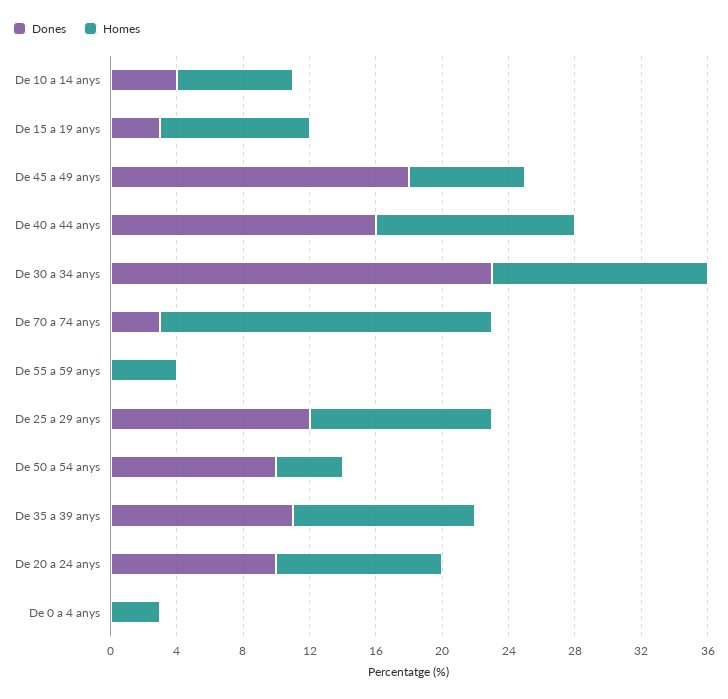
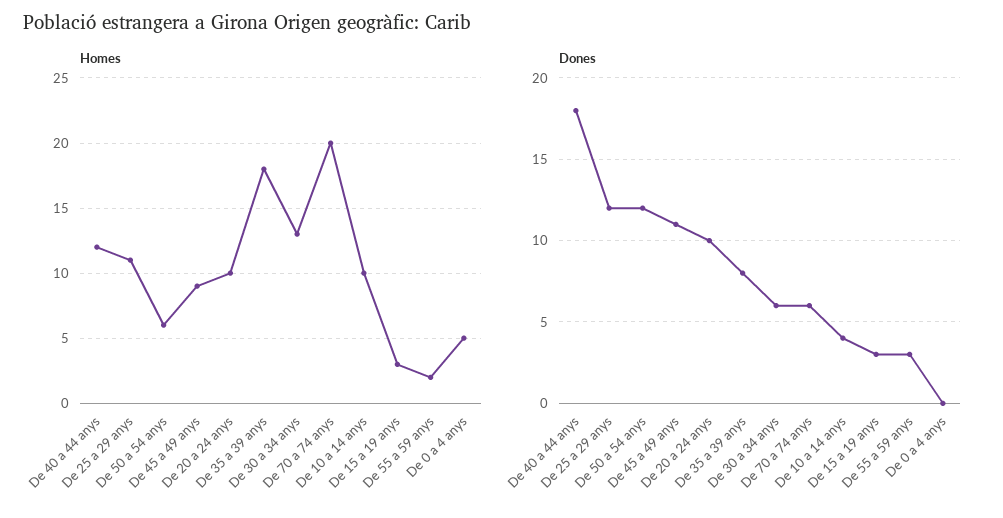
Homes, De 10 a 14 anys: 7 -> 10
Homes, De 15 a 19 anys: 9 -> 3
Dones, De 45 a 49 anys: 18 -> 11
Homes, De 45 a 49 anys: 7 -> 9
Dones, De 40 a 44 anys: 16 -> 18
Dones, De 30 a 34 anys: 23 -> 6
Dones, De 70 a 74 anys: 3 -> 6
Dones, De 55 a 59 anys: 0 -> 3
Homes, De 55 a 59 anys: 4 -> 2
Dones, De 50 a 54 anys: 10 -> 12
Homes, De 50 a 54 anys: 4 -> 6
Dones, De 35 a 39 anys: 11 -> 8
Homes, De 35 a 39 anys: 11 -> 18
Homes, De 0 a 4 anys: 3 -> 5

